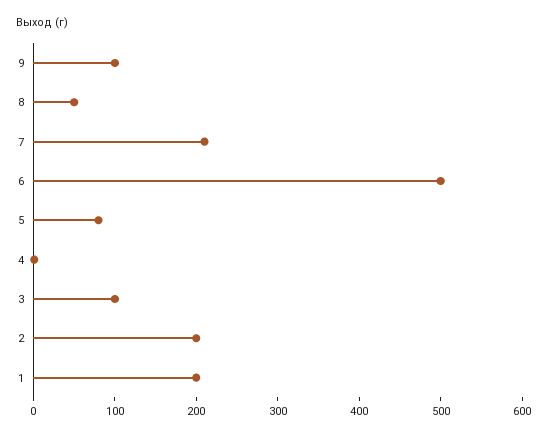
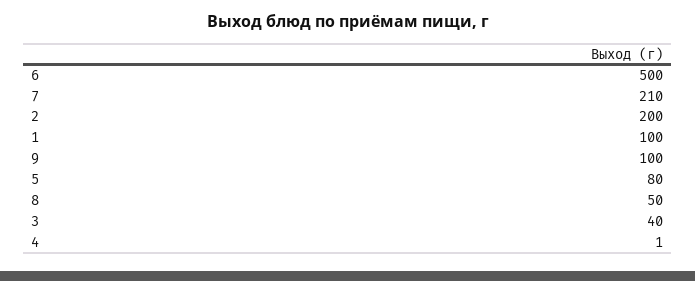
3: 100 -> 40
1: 200 -> 100

